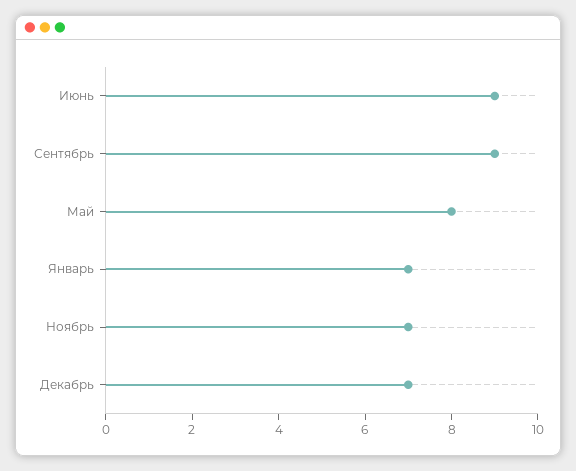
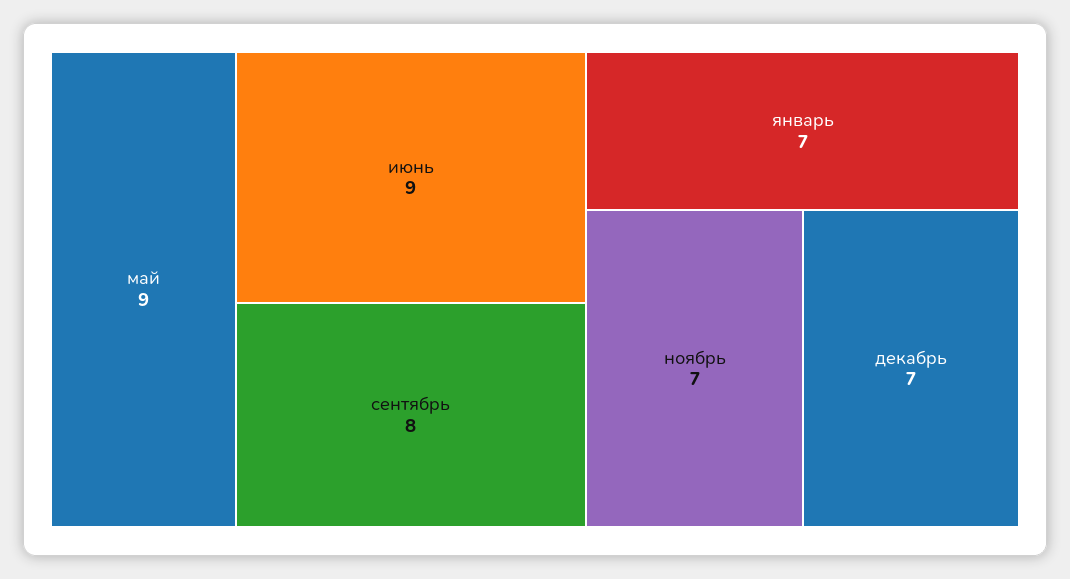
Сентябрь: 9 -> 8
Май: 8 -> 9

